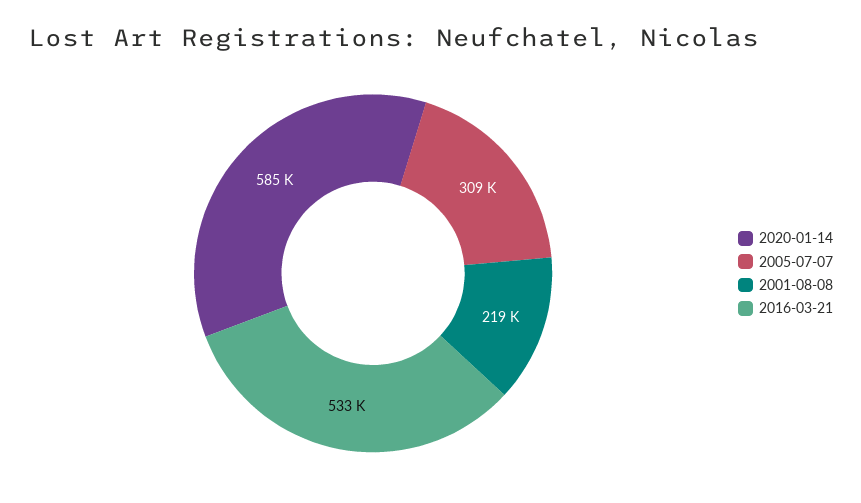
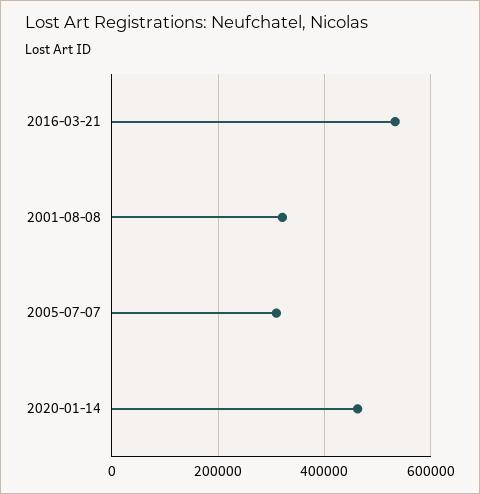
2020-01-14: 585000 -> 460000
2001-08-08: 219000 -> 320000

